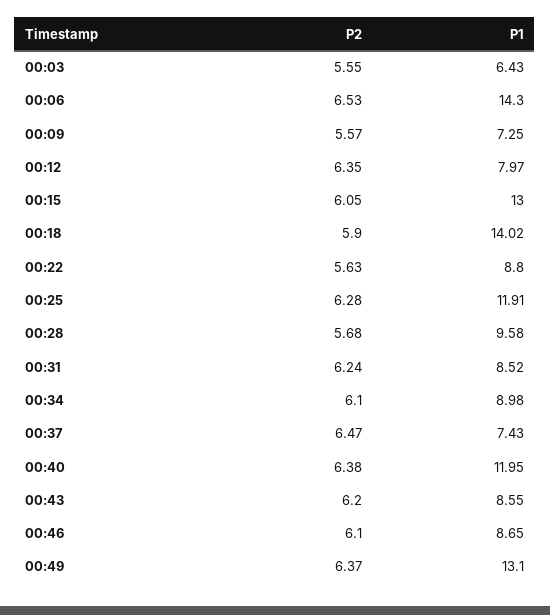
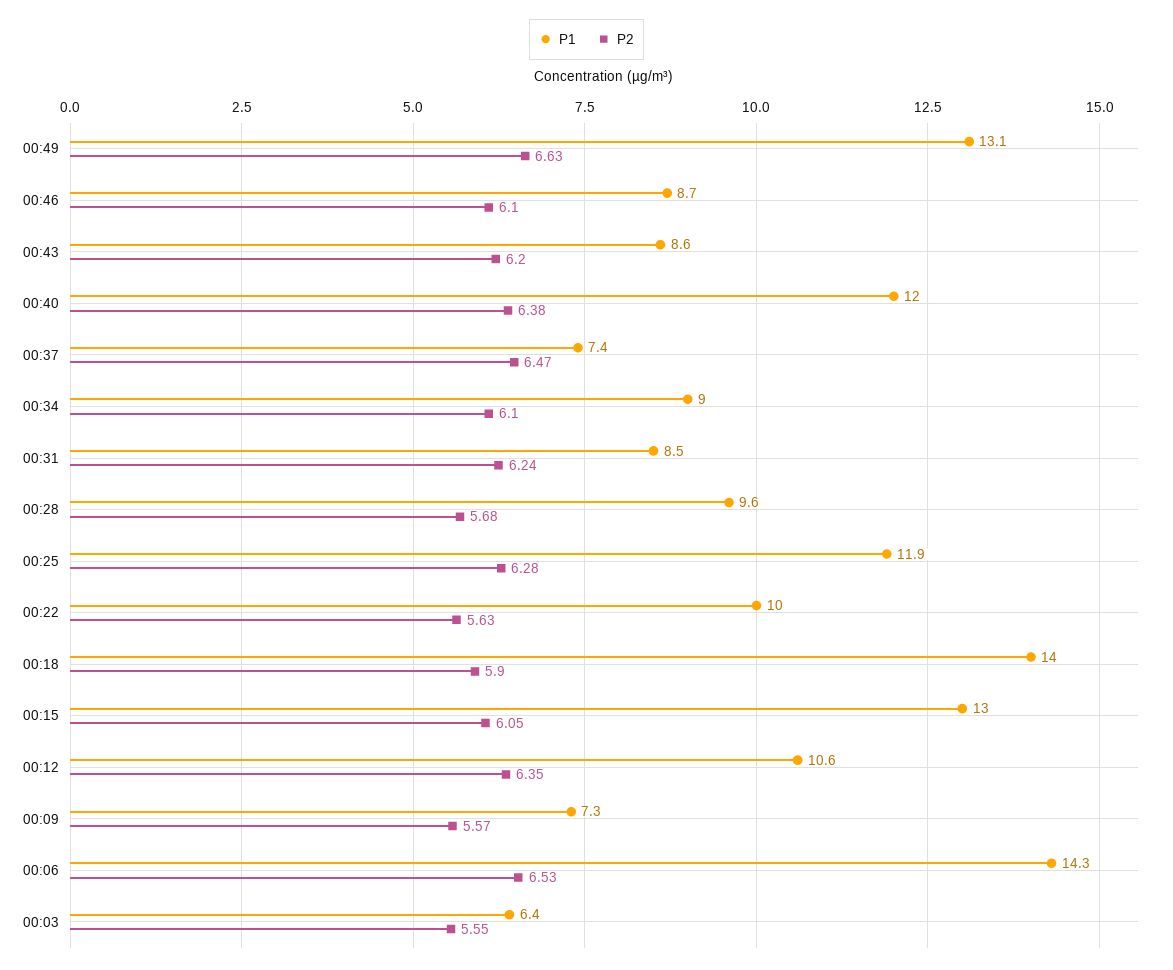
P1, 00:12: 7.97 -> 10.6
P1, 00:22: 8.8 -> 10
P2, 00:49: 6.37 -> 6.63

